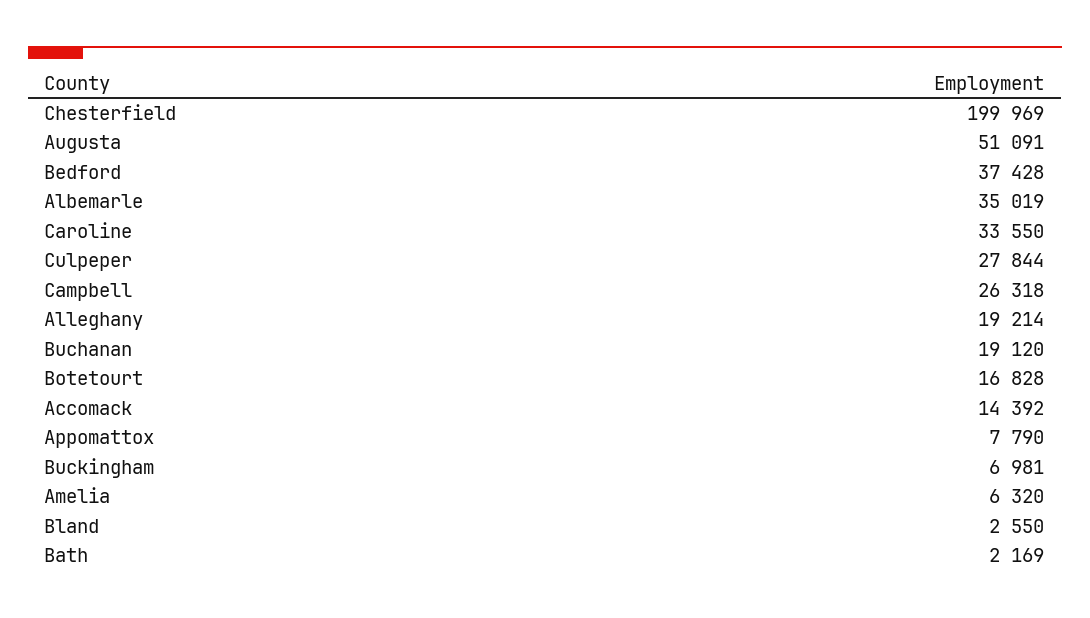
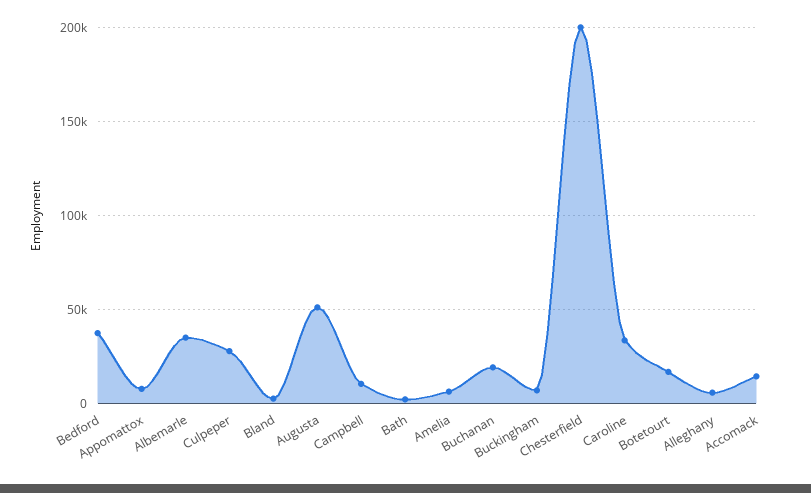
Campbell: 26318 -> 10000
Alleghany: 19214 -> 5000

